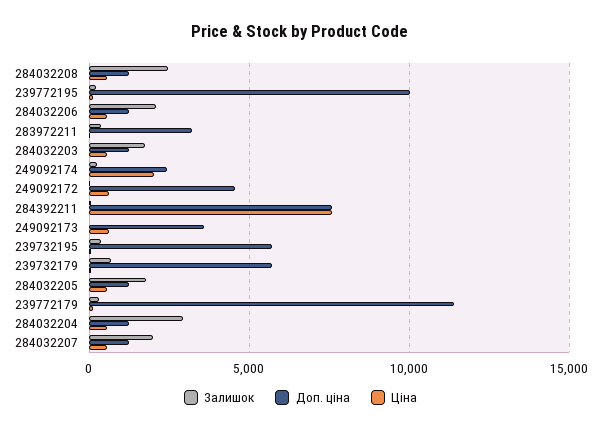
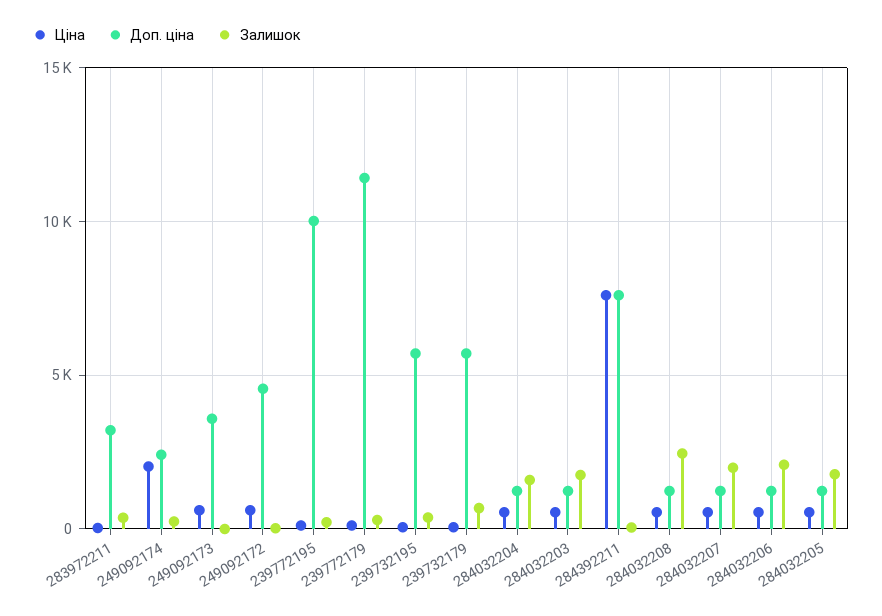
Залишок, 284032204: 3000 -> 1500

